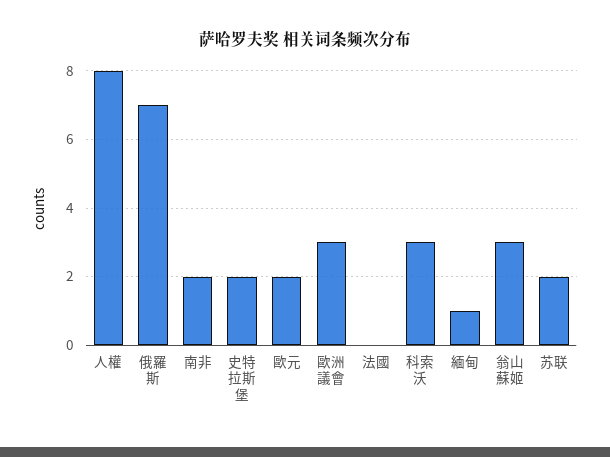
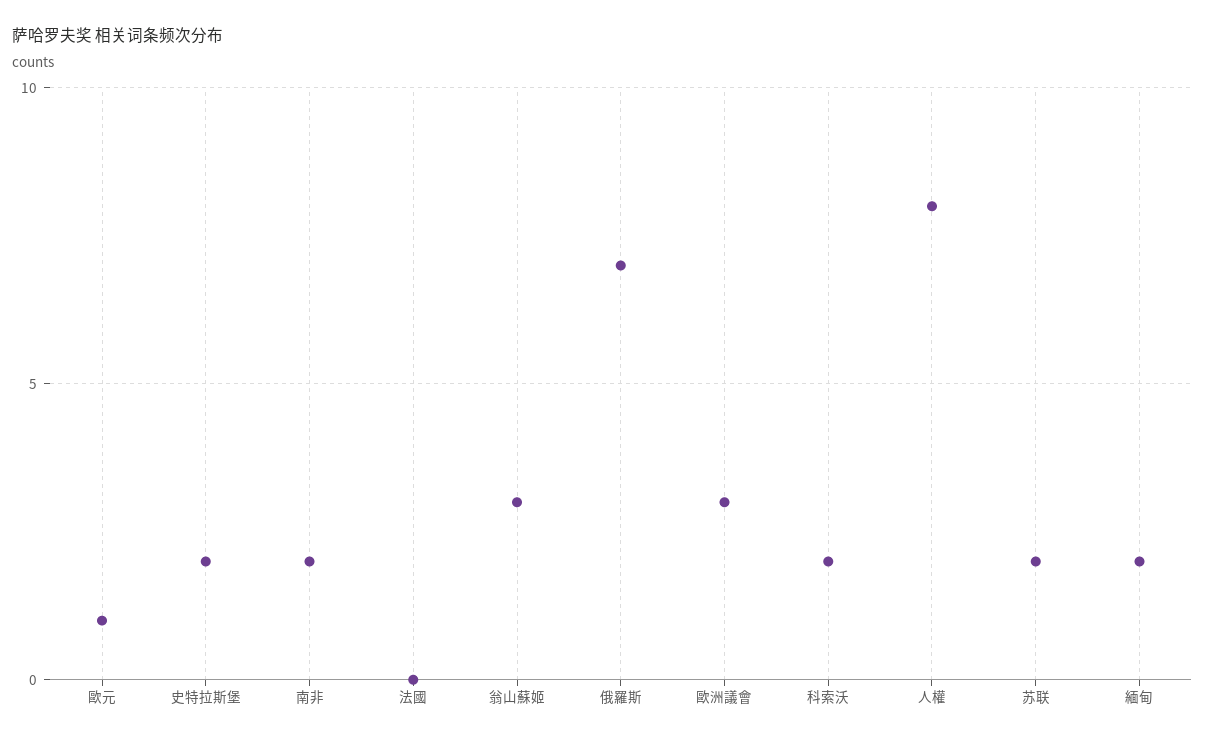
歐元: 2 -> 1
科索沃: 3 -> 2
緬甸: 1 -> 2

